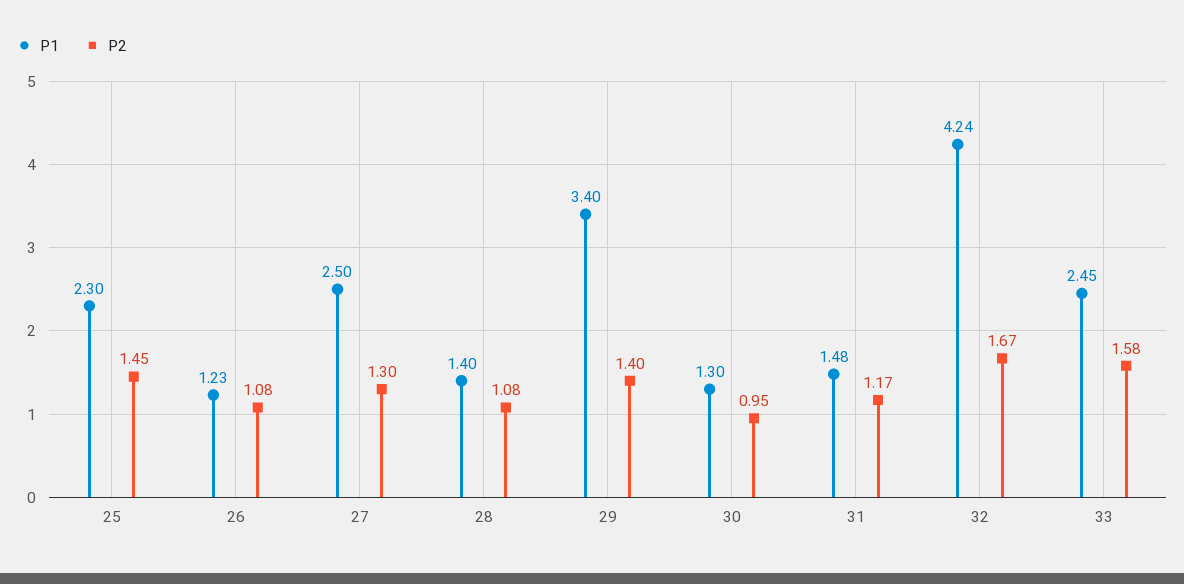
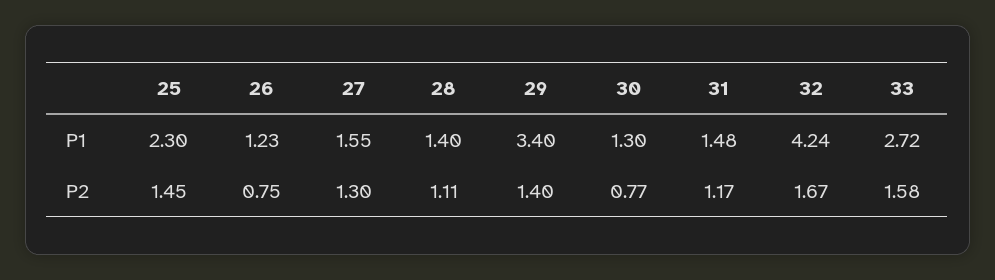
P2, 26: 1.08 -> 0.75
P1, 27: 2.5 -> 1.55
P2, 28: 1.08 -> 1.11
P2, 30: 0.95 -> 0.77
P1, 33: 2.45 -> 2.72

